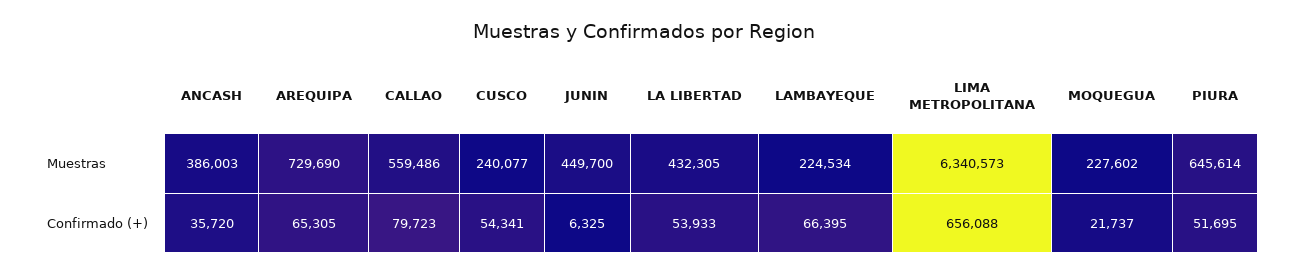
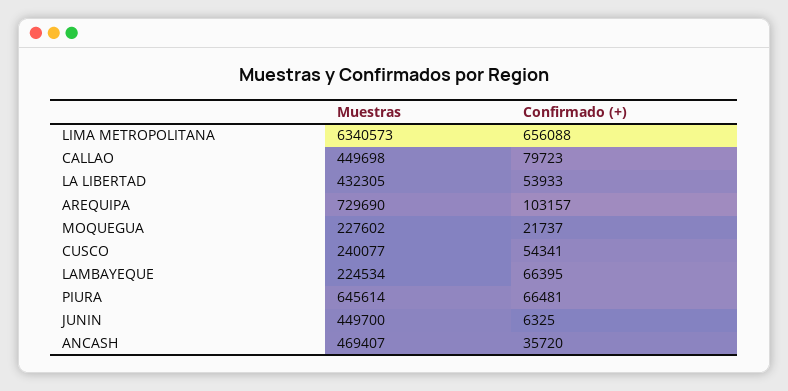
ANCASH, Muestras: 386003 -> 469407
CALLAO, Muestras: 559486 -> 449698
AREQUIPA, Confirmado (+): 65305 -> 103157
PIURA, Confirmado (+): 51695 -> 66481

